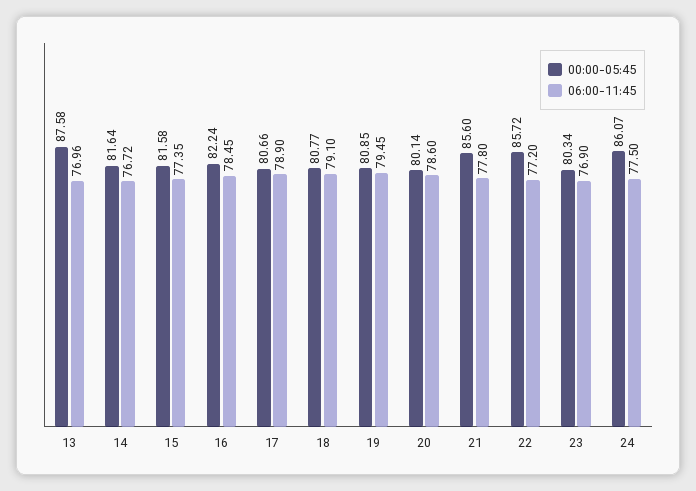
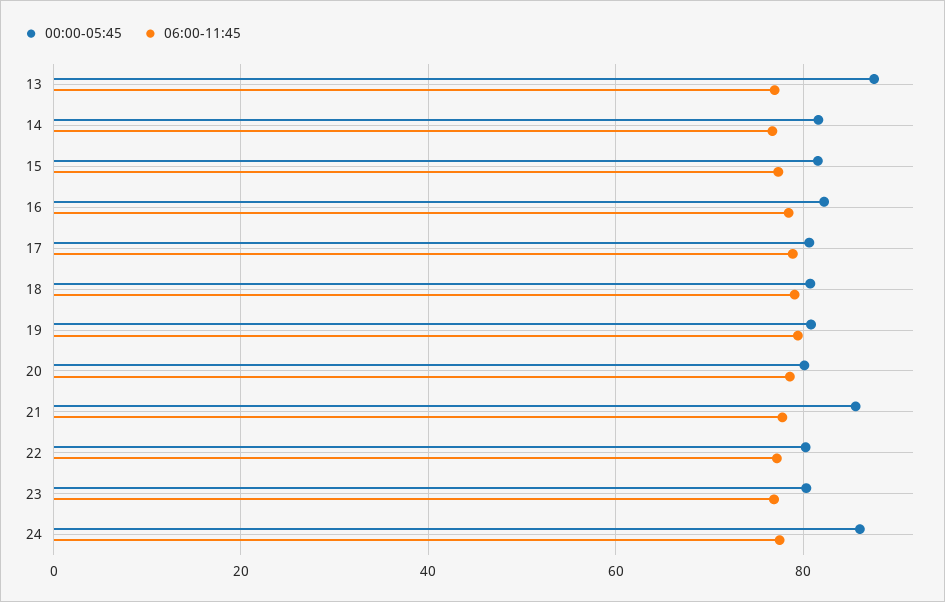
00:00-05:45, 22: 85.72 -> 80

